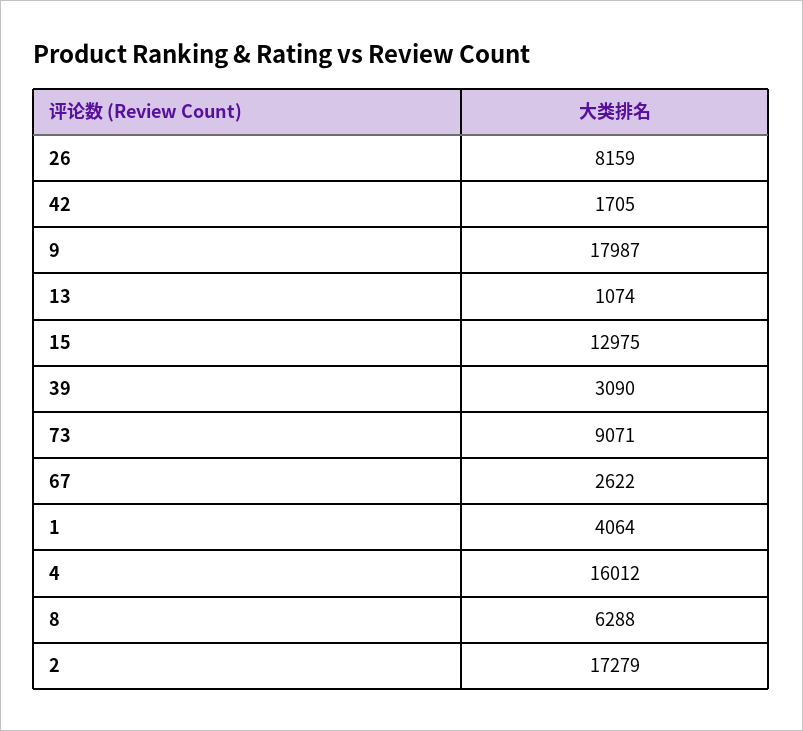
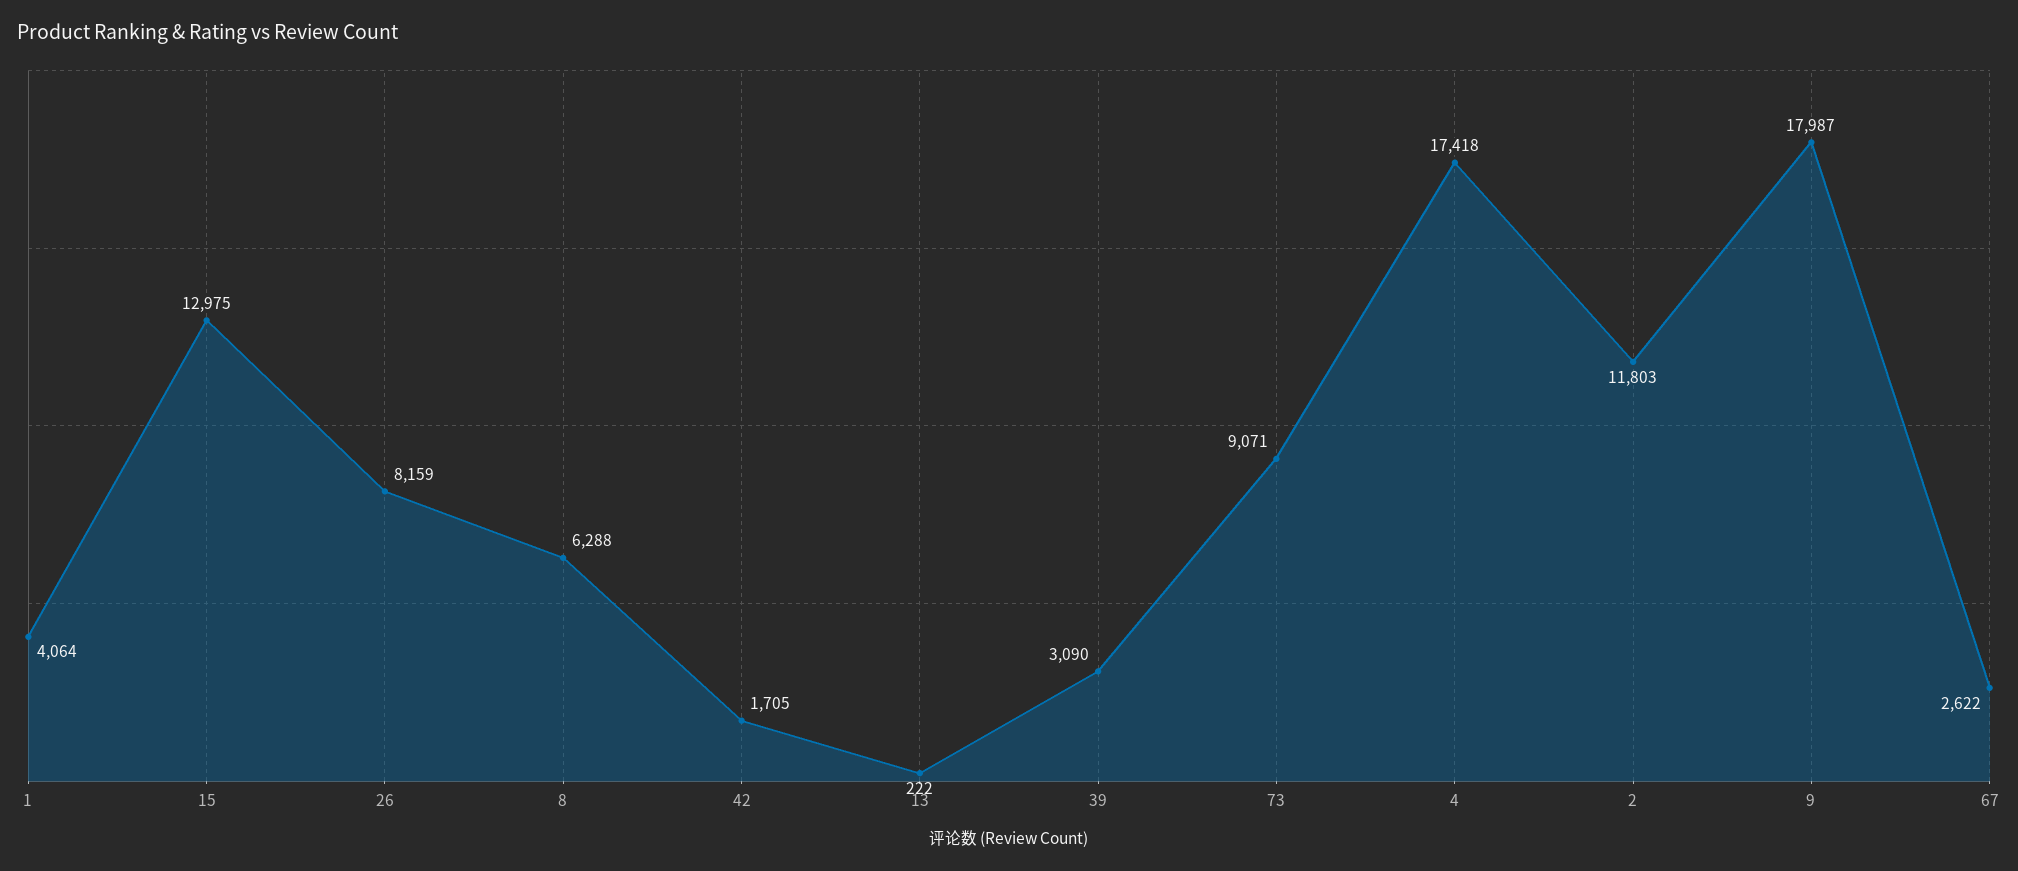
13: 1074 -> 222
4: 16012 -> 17418
2: 17279 -> 11803

